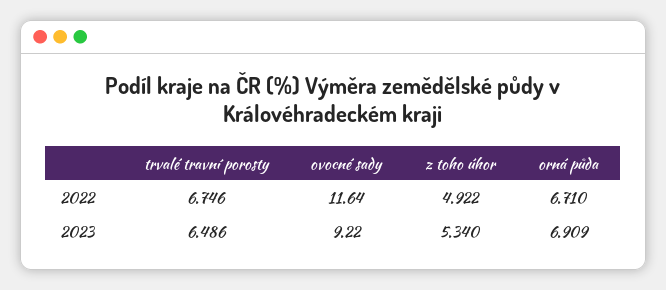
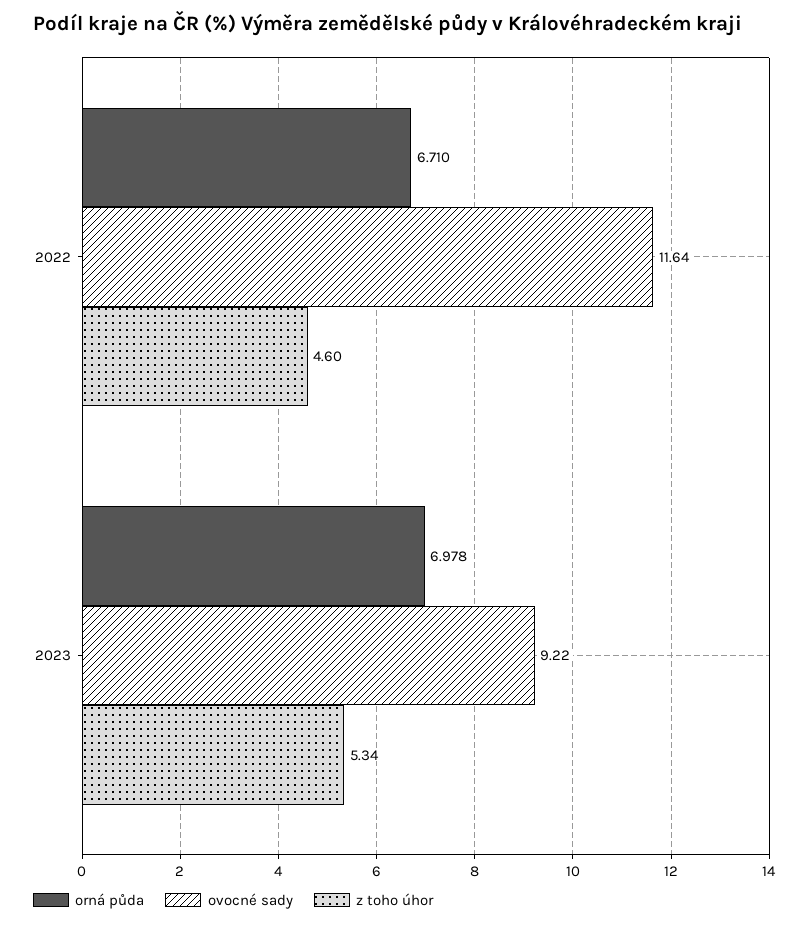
trvalé travní porosty, 2022: 6.746 -> none
z toho úhor, 2022: 4.922 -> 4.6
trvalé travní porosty, 2023: 6.486 -> none
orná půda, 2023: 6.909 -> 6.978

